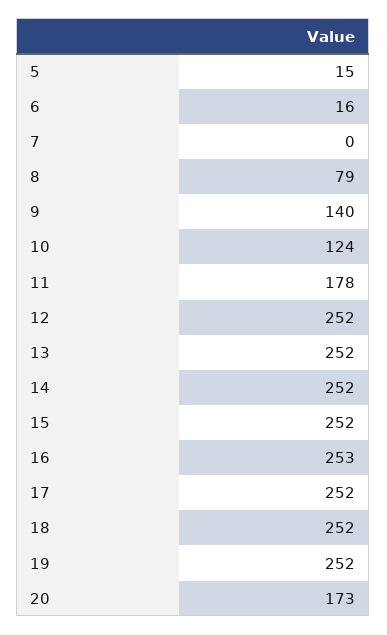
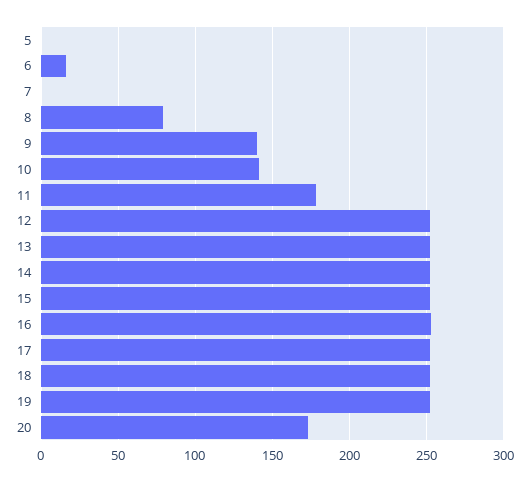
5: 15 -> 0
10: 124 -> 140

